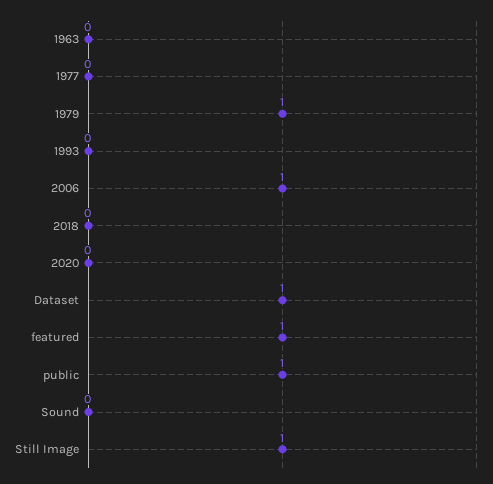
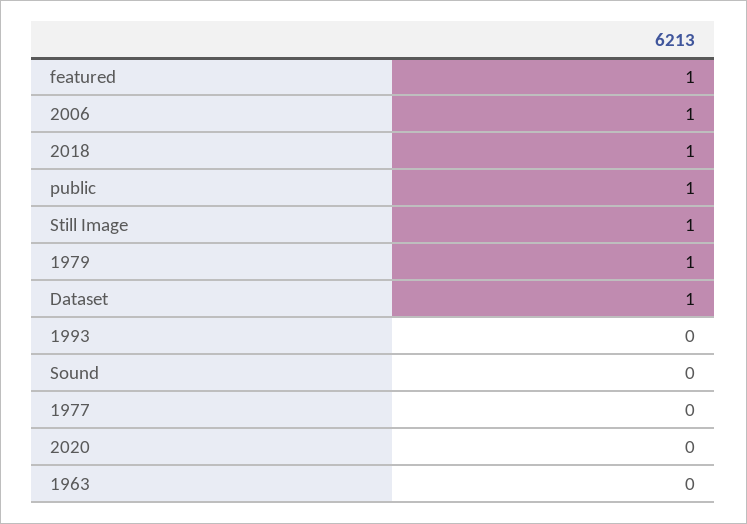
2018: 0 -> 1

